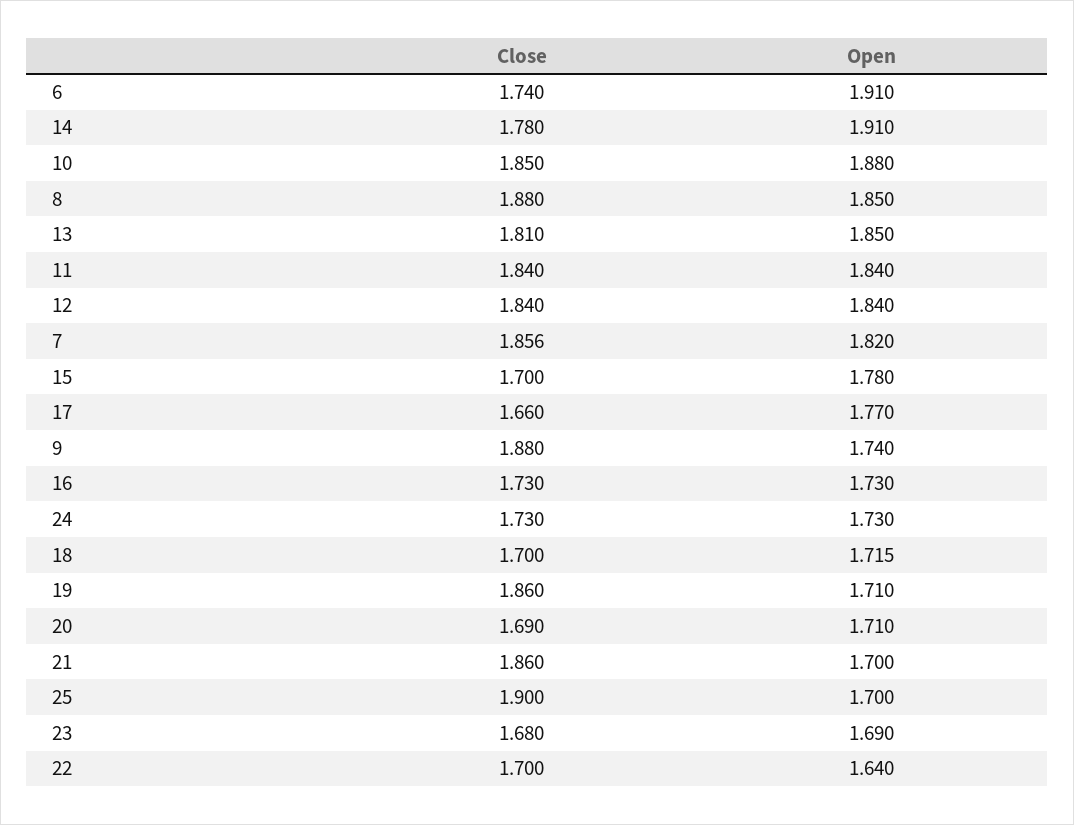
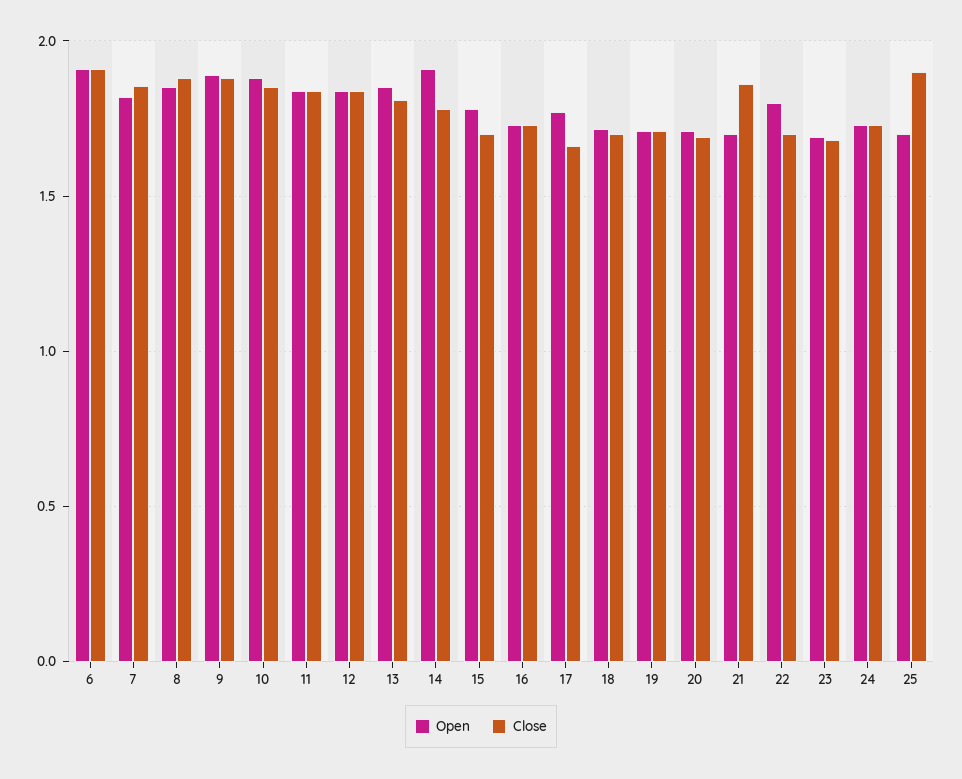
Close, 6: 1.74 -> 1.9
Open, 9: 1.74 -> 1.9
Close, 19: 1.86 -> 1.7
Open, 22: 1.64 -> 1.8

